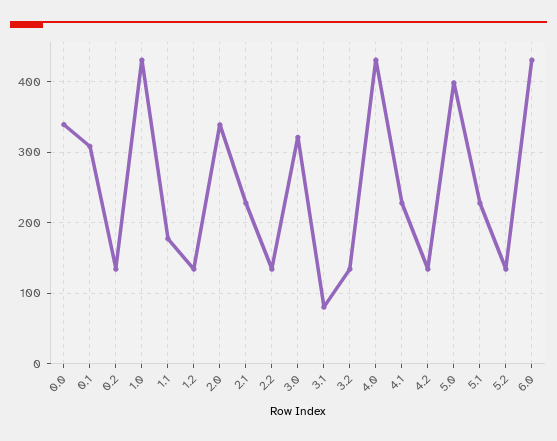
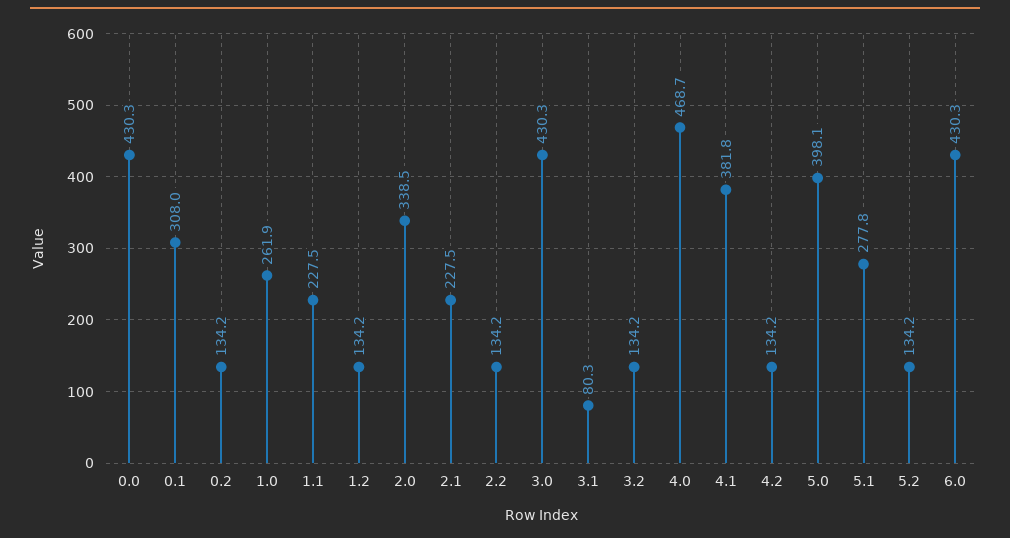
0.0: 340 -> 430.3
1.0: 430 -> 261.9
1.1: 180 -> 227.5
3.0: 320 -> 430.3
4.0: 430 -> 468.7
4.1: 230 -> 381.8
5.1: 230 -> 277.8

